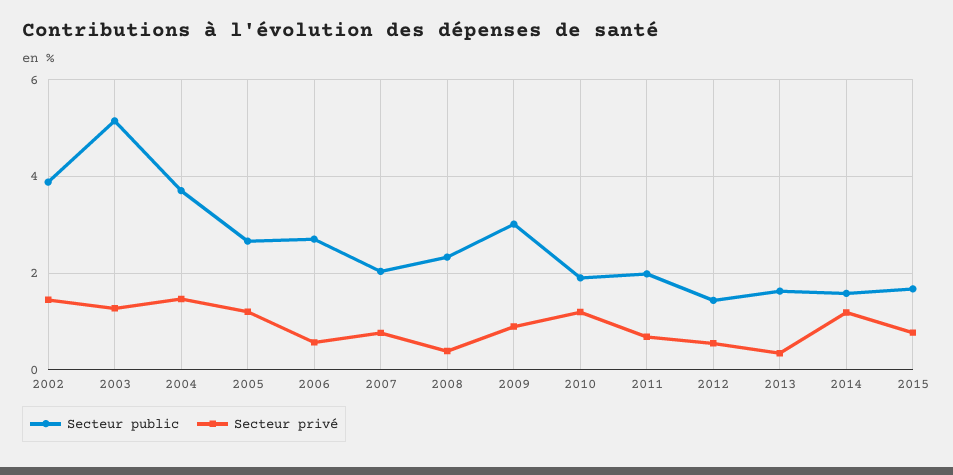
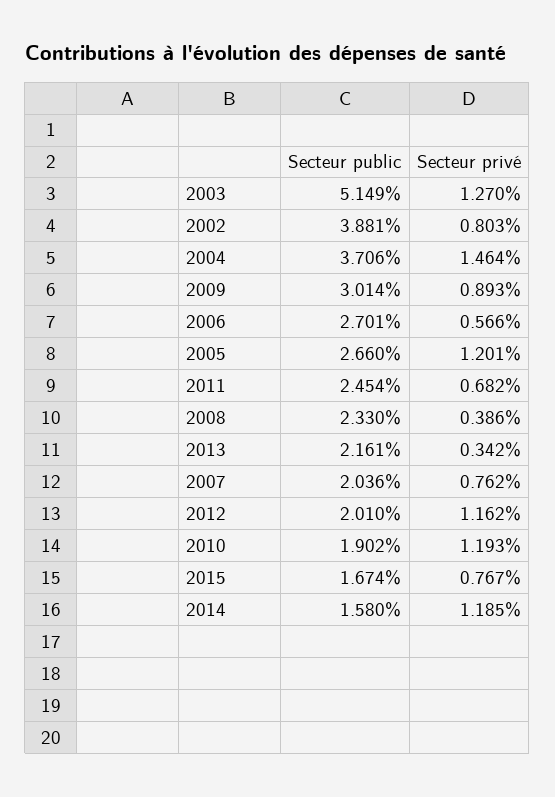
Secteur privé, 2002: 1.4 -> 0.803
Secteur public, 2011: 2 -> 2.454
Secteur public, 2012: 1.4 -> 2.01
Secteur privé, 2012: 0.6 -> 1.162
Secteur public, 2013: 1.6 -> 2.161

